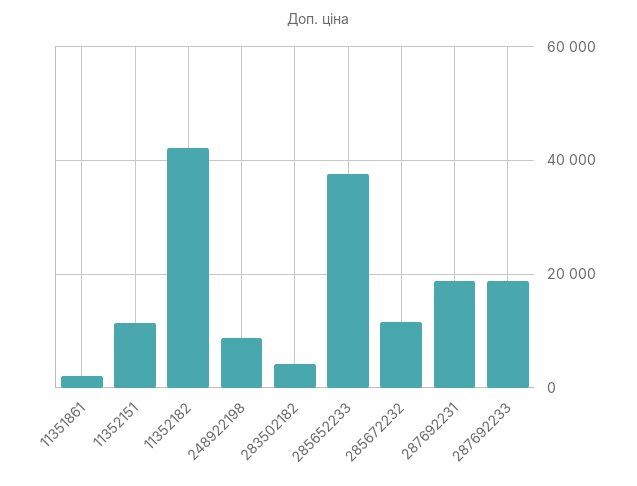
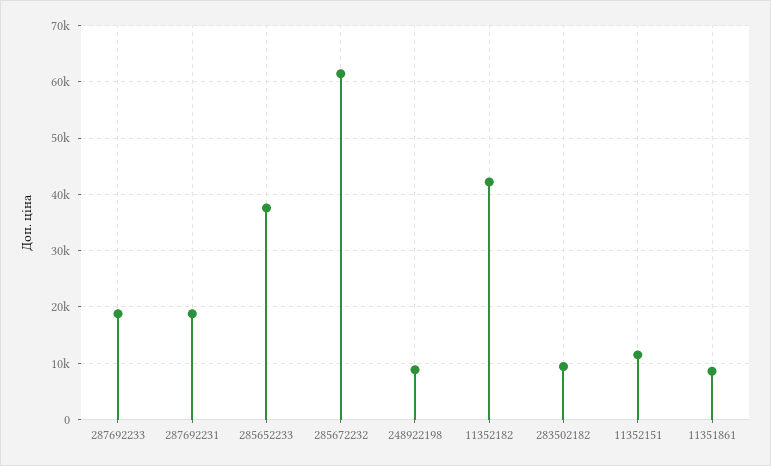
11351861: 2000 -> 8000
283502182: 4000 -> 10000
285672232: 12000 -> 62000

